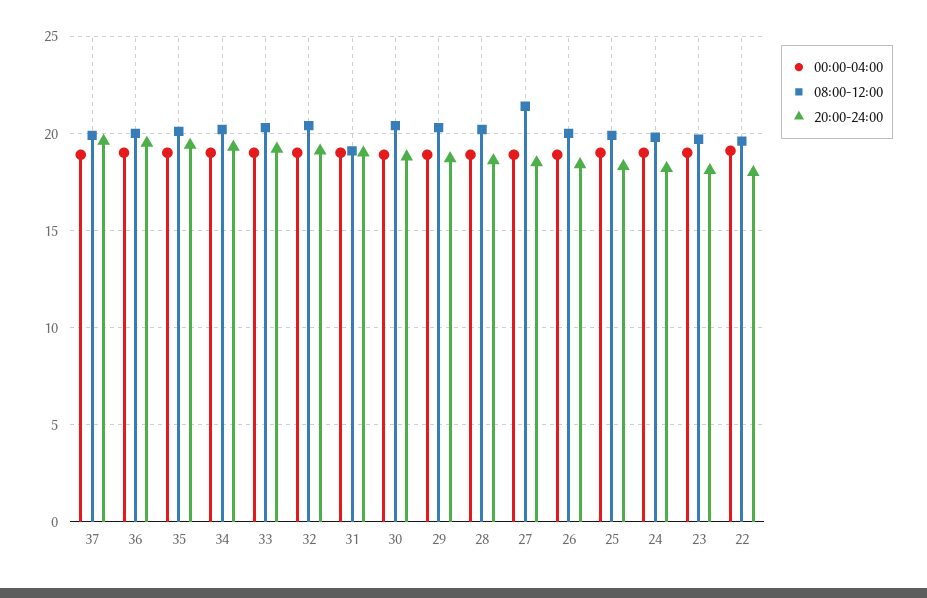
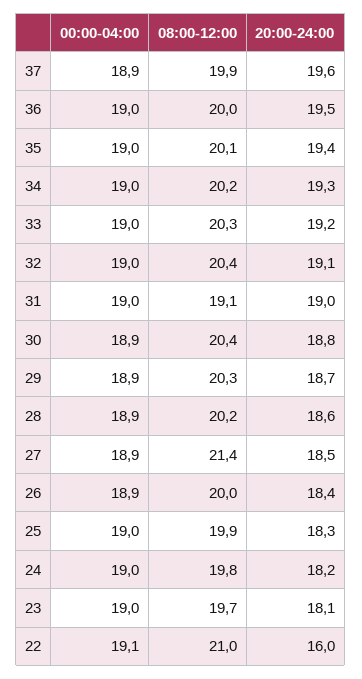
08:00-12:00, 22: 19.5 -> 21
20:00-24:00, 22: 18 -> 16

